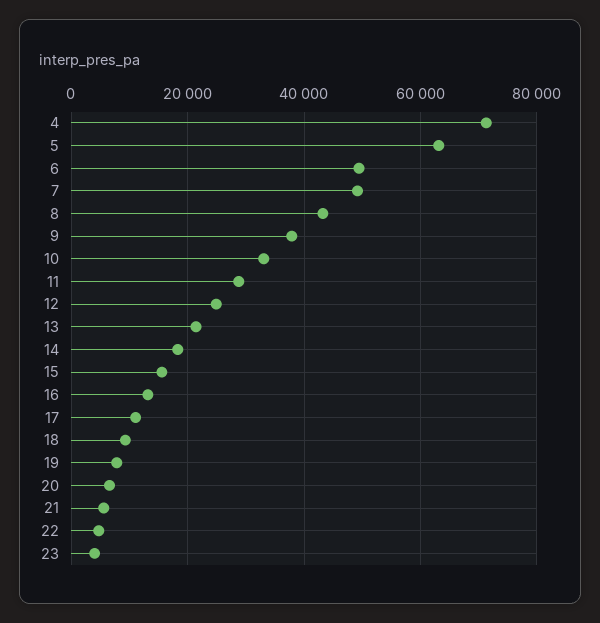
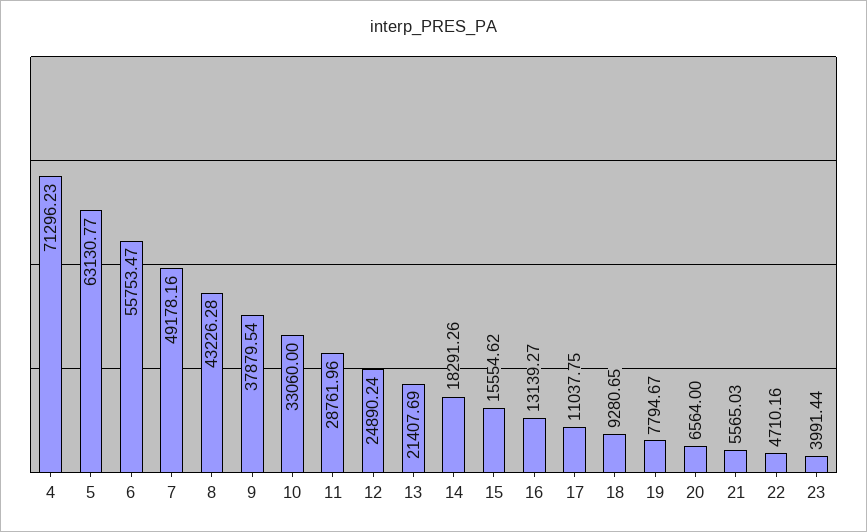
6: 50000 -> 55753.47

